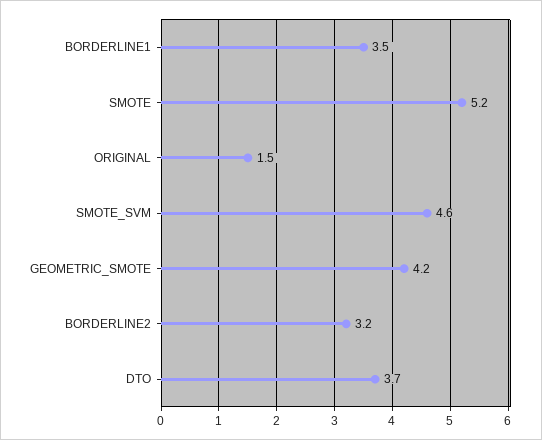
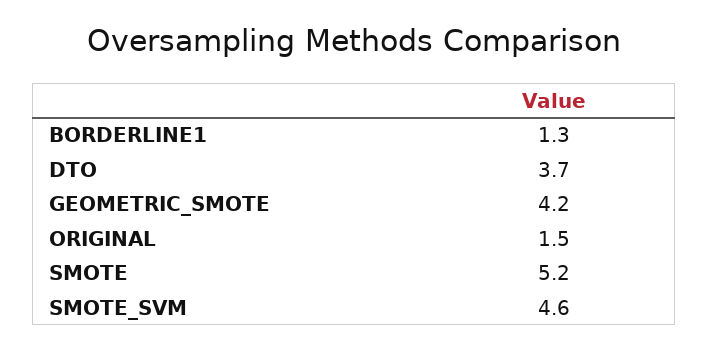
BORDERLINE1: 3.5 -> 1.3
BORDERLINE2: 3.2 -> none

